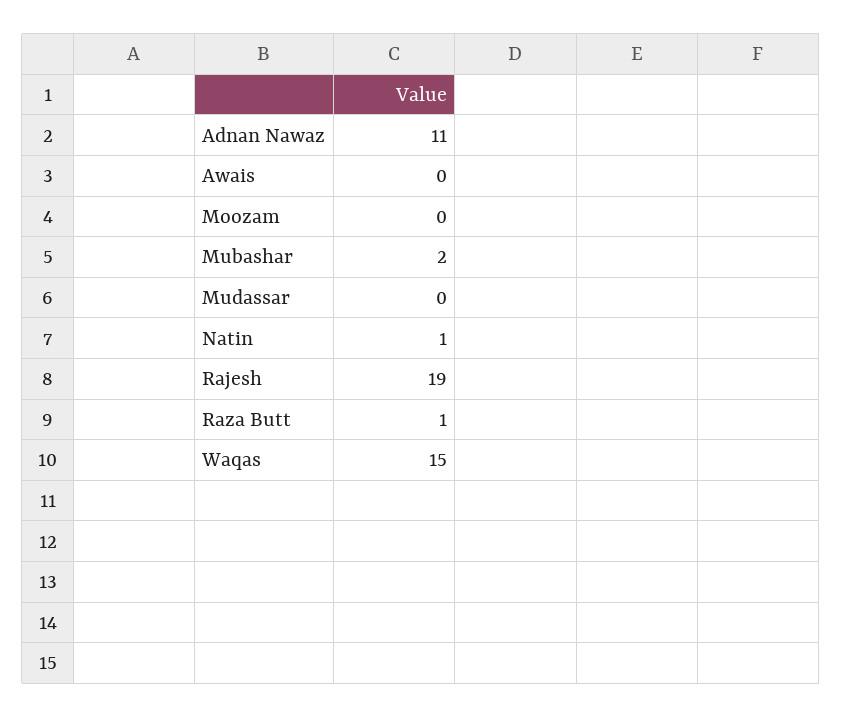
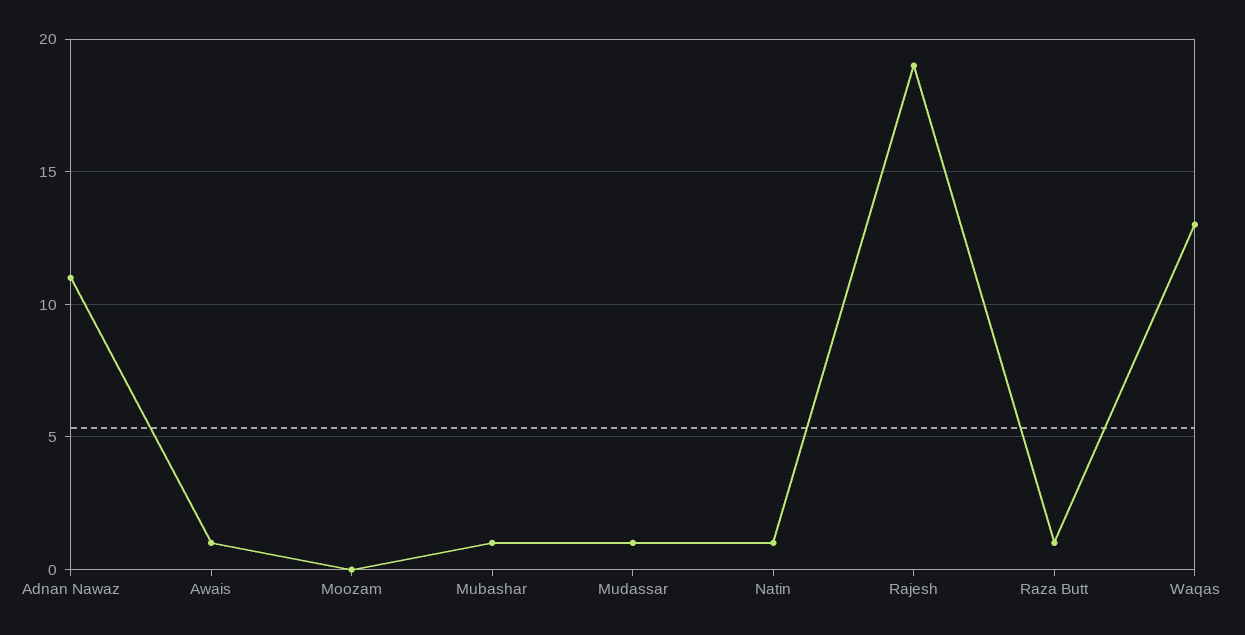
Awais: 0 -> 1
Mubashar: 2 -> 1
Mudassar: 0 -> 1
Waqas: 15 -> 13

